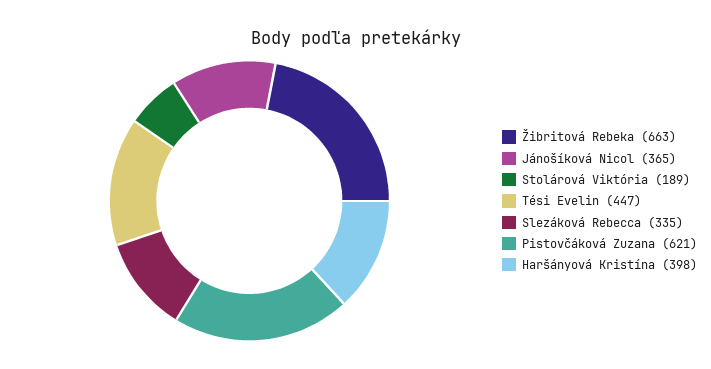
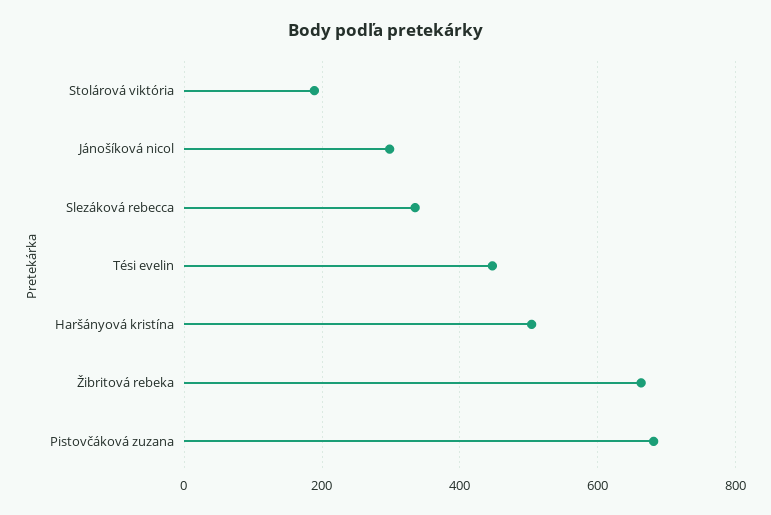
Jánošíková Nicol: 365 -> 300
Pistovčáková Zuzana: 621 -> 680
Haršányová Kristína: 398 -> 500

